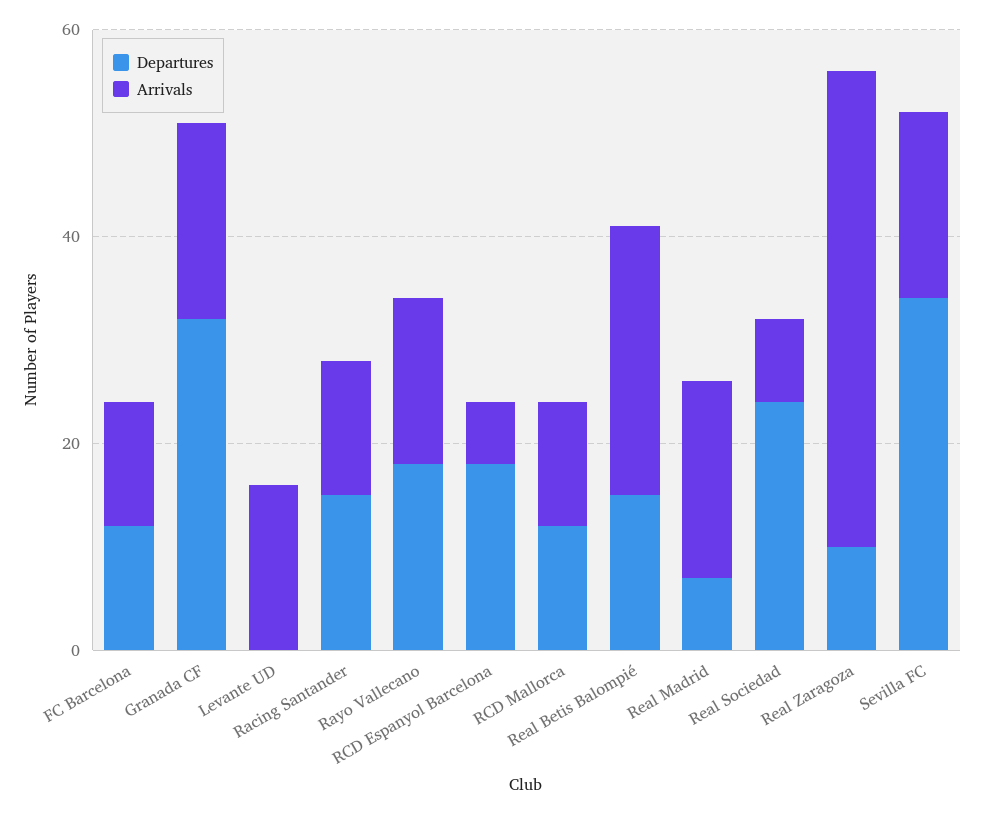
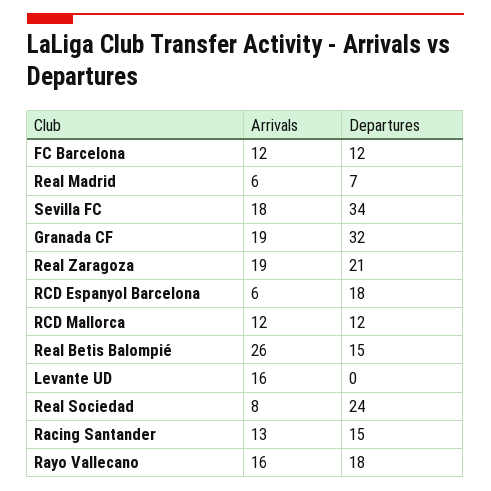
Arrivals, Real Madrid: 20 -> 6
Departures, Real Zaragoza: 10 -> 21
Arrivals, Real Zaragoza: 45 -> 19

